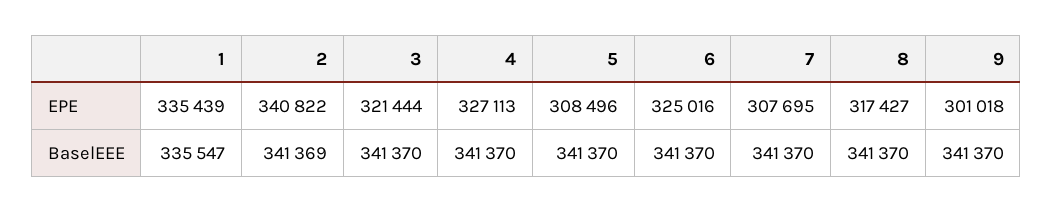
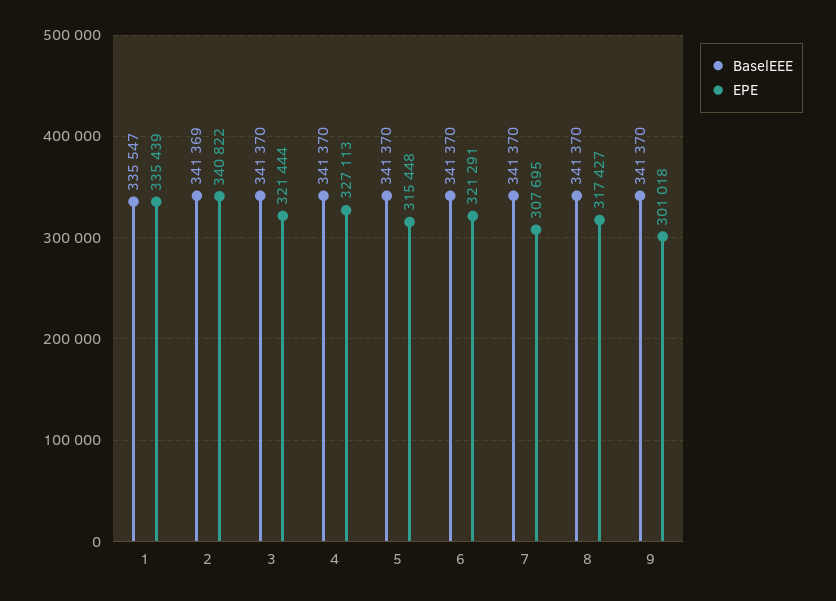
EPE, 5: 308496 -> 315448
EPE, 6: 325016 -> 321291

